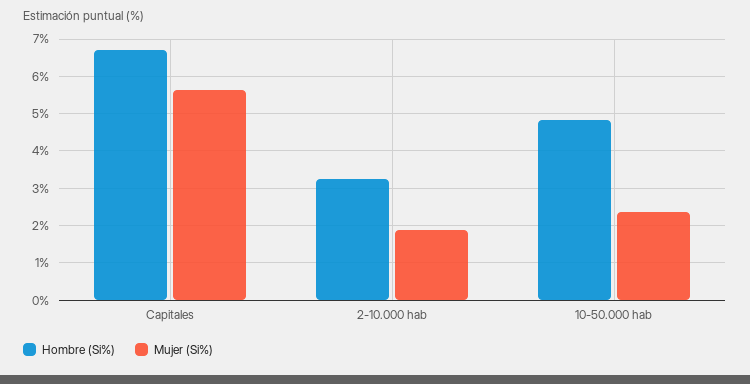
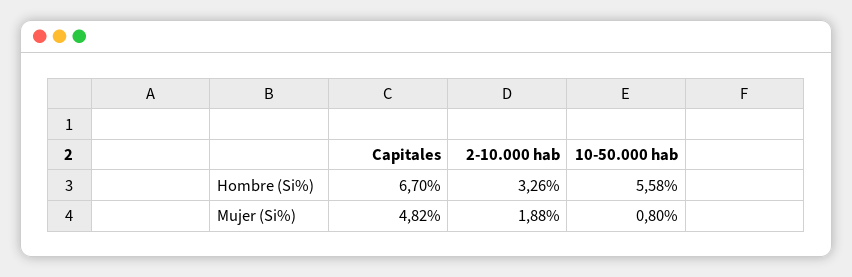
Mujer (Si%), Capitales: 5.6 -> 4.82
Hombre (Si%), 10-50.000 hab: 4.8 -> 5.58
Mujer (Si%), 10-50.000 hab: 2.4 -> 0.8

